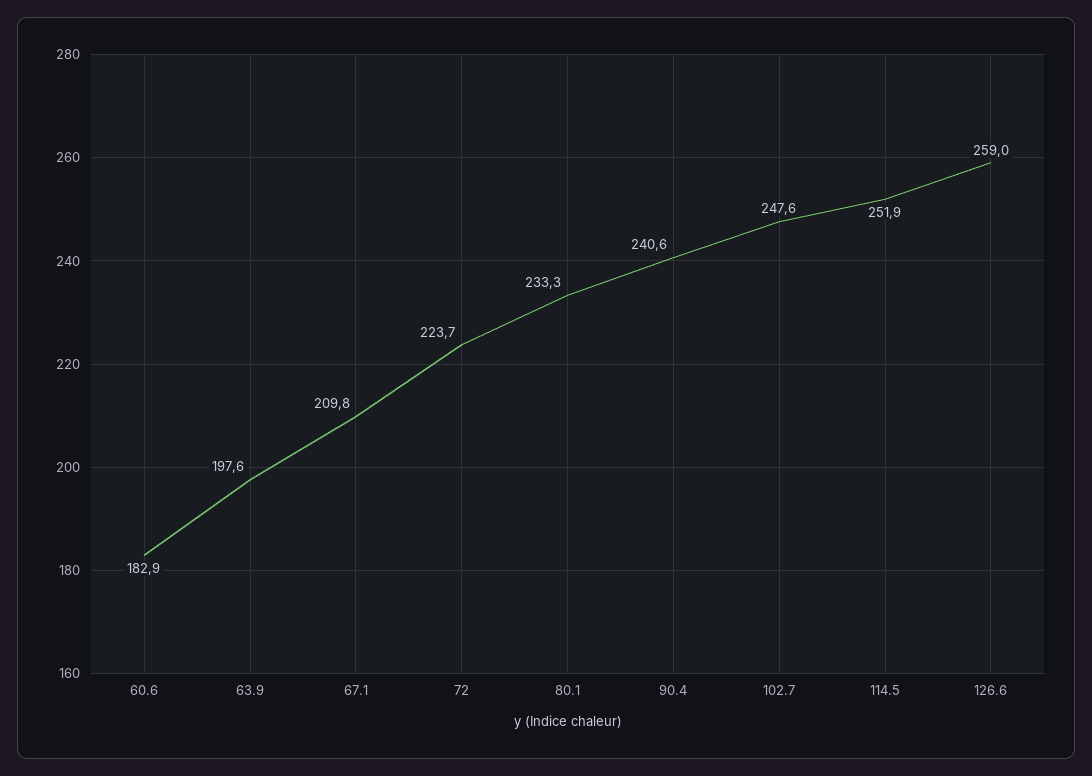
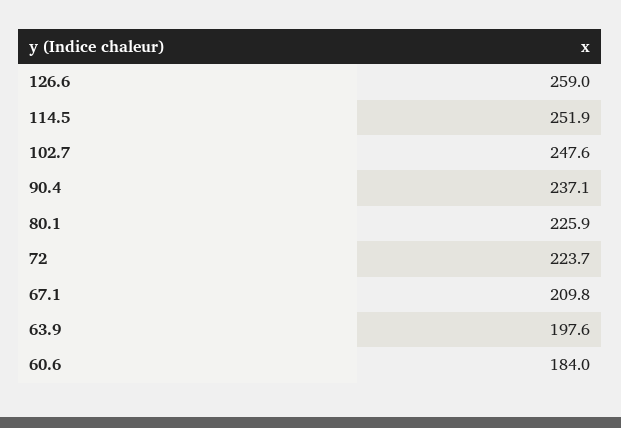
60.6: 182.9 -> 184
80.1: 233.3 -> 225.9
90.4: 240.6 -> 237.1

